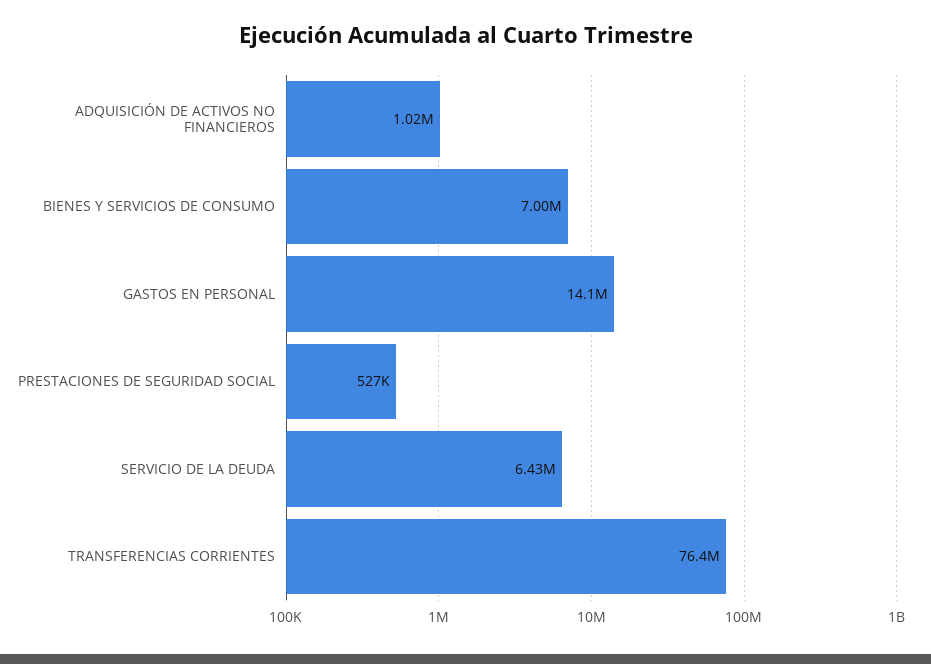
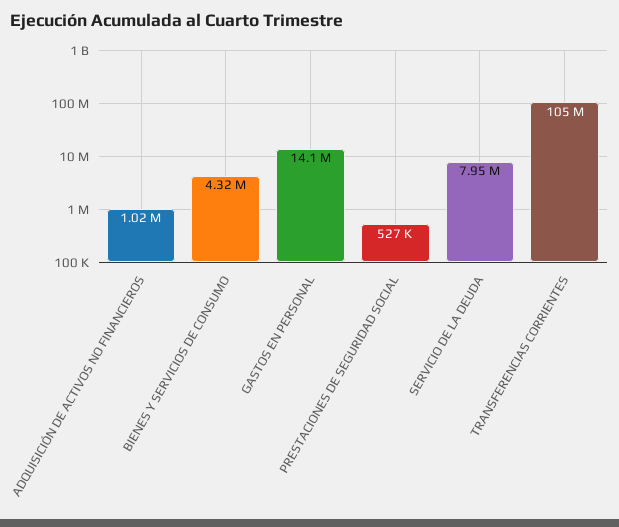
BIENES Y SERVICIOS DE CONSUMO: 7000000 -> 4320000
SERVICIO DE LA DEUDA: 6430000 -> 7950000
TRANSFERENCIAS CORRIENTES: 76400000 -> 105000000

